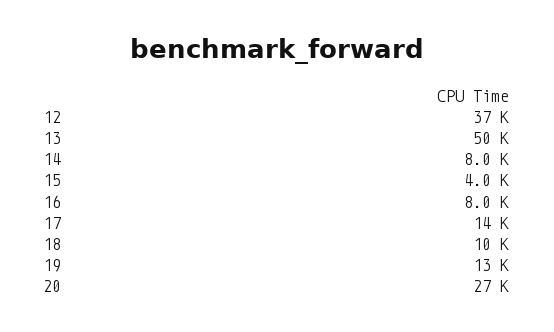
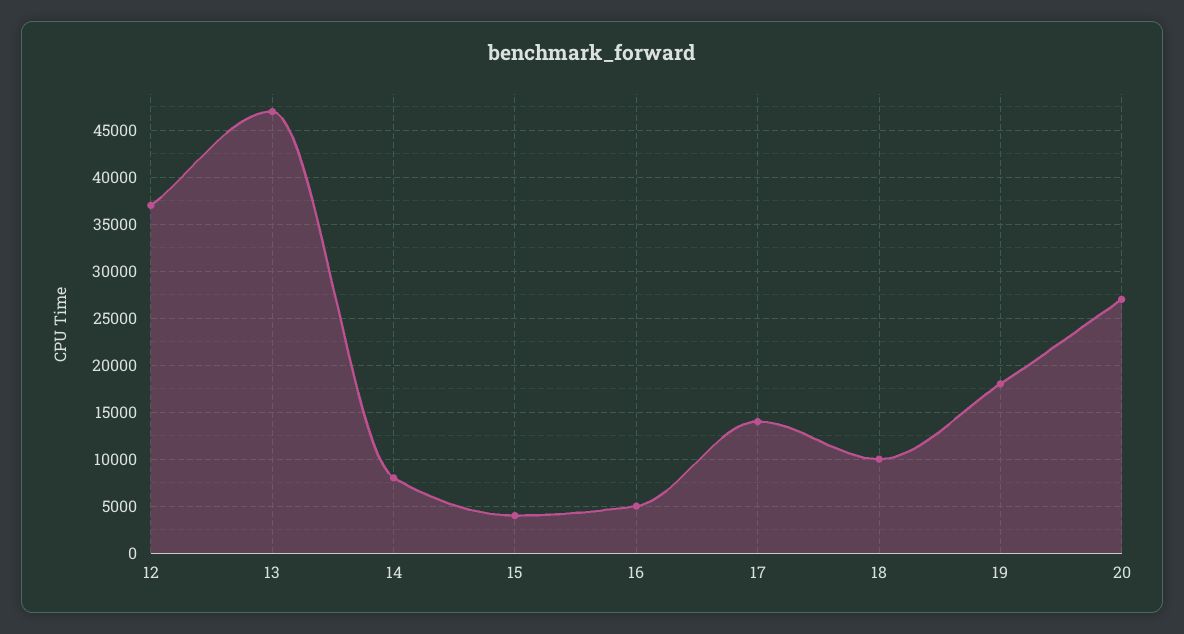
13: 50000 -> 47000
16: 8000 -> 5000
19: 13000 -> 18000

